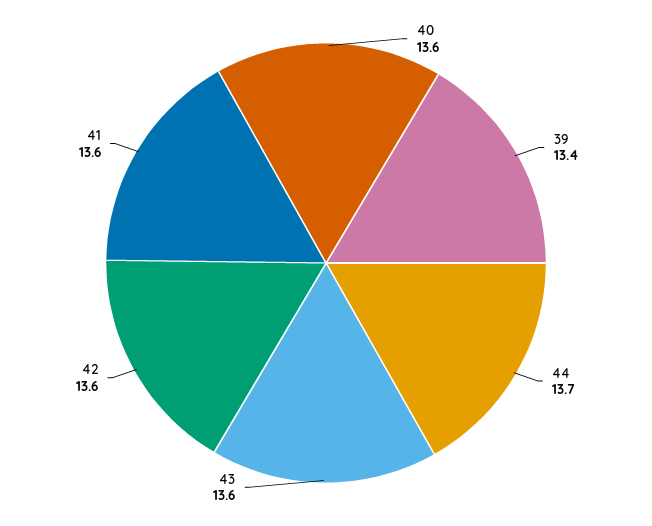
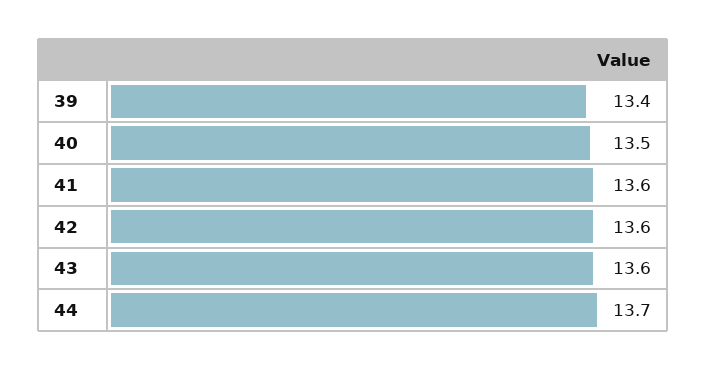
40: 13.6 -> 13.5

